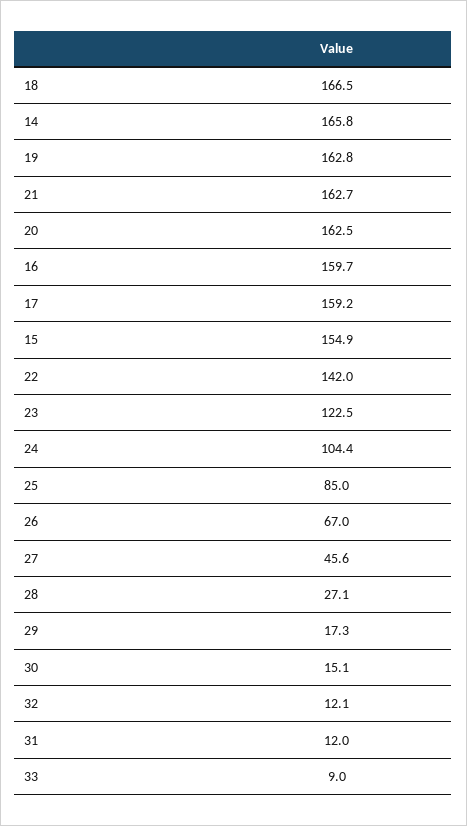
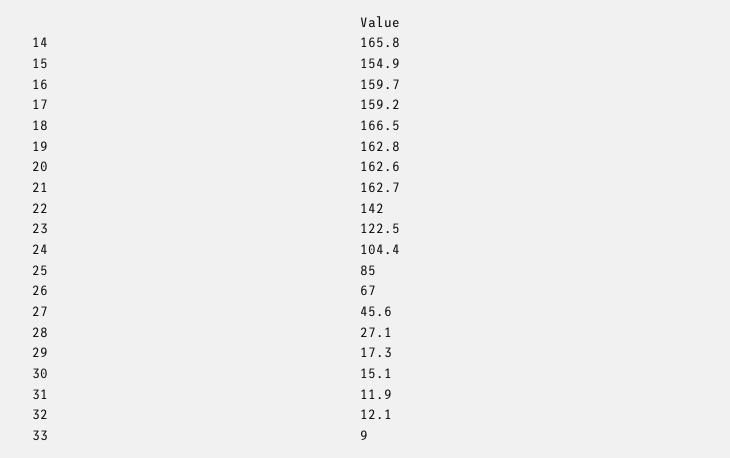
20: 162.5 -> 162.6
31: 12 -> 11.9

